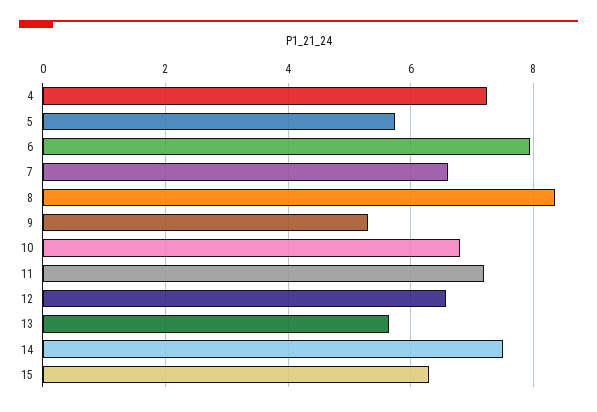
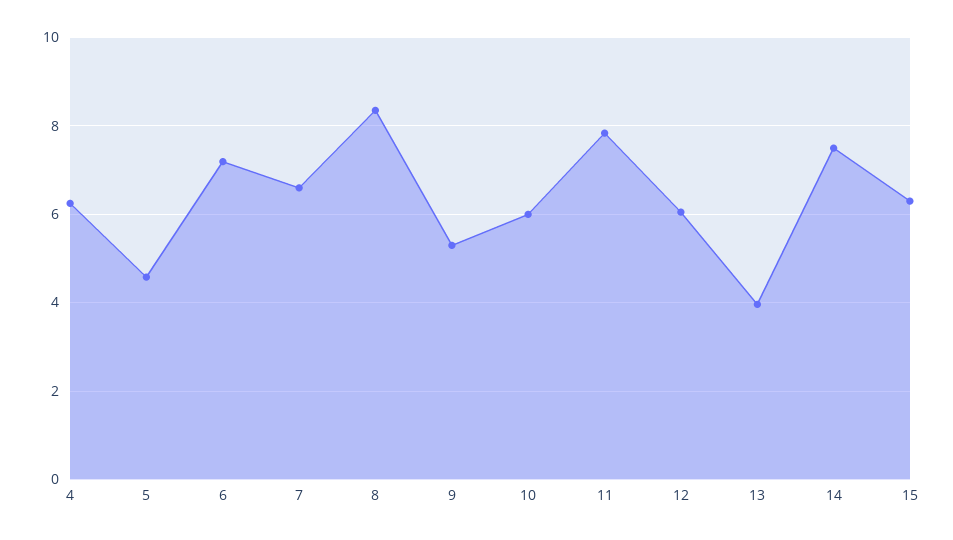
4: 7.2 -> 6.2
5: 5.8 -> 4.6
6: 8 -> 7.2
10: 6.8 -> 6
11: 7.2 -> 7.8
12: 6.6 -> 6
13: 5.6 -> 4

